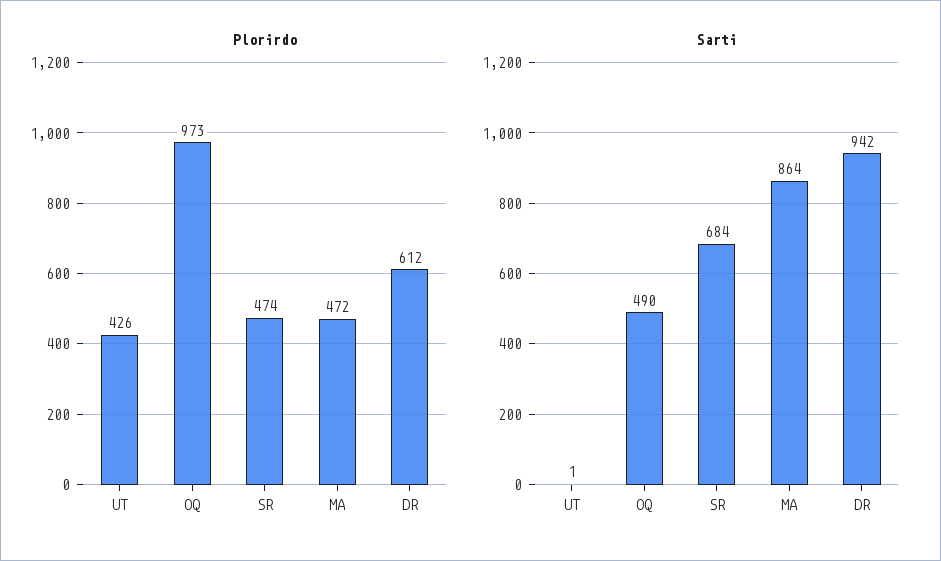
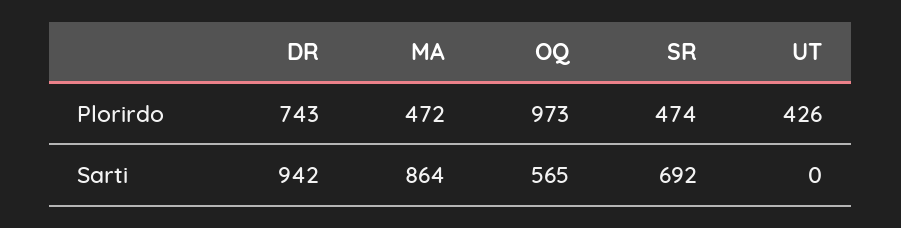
Plorirdo, DR: 612 -> 743
Sarti, UT: 1 -> 0
Sarti, OQ: 490 -> 565
Sarti, SR: 684 -> 692

